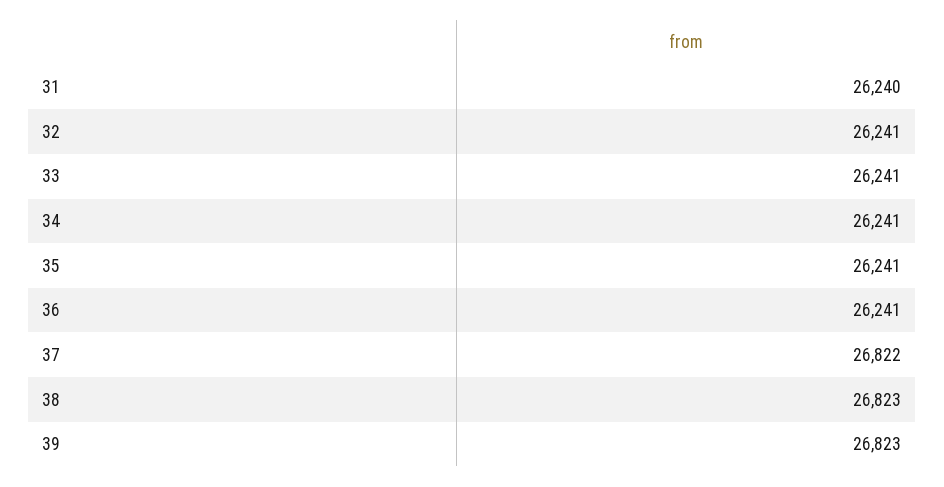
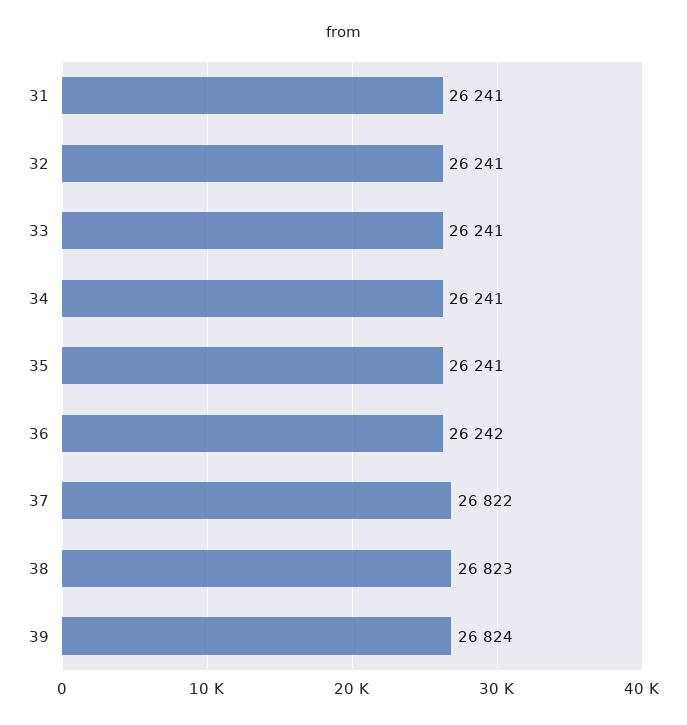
31: 26240 -> 26241
36: 26241 -> 26242
39: 26823 -> 26824

